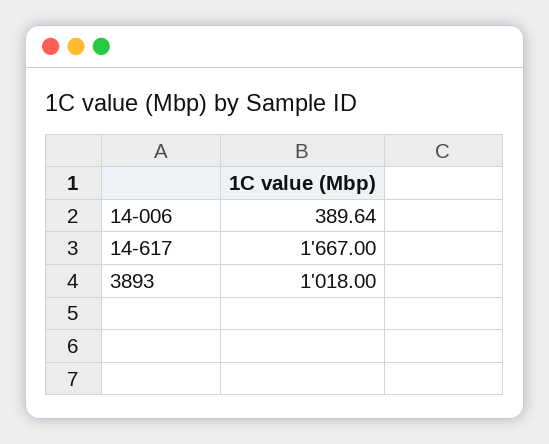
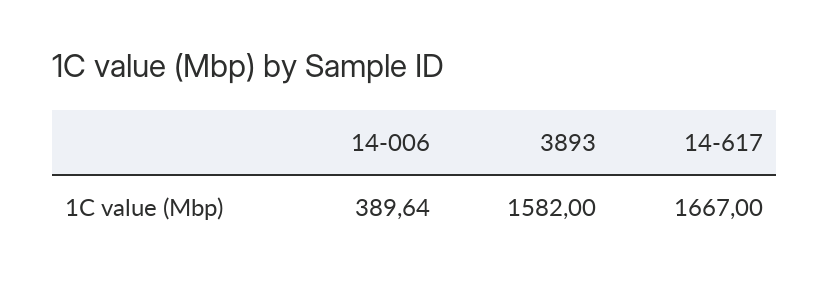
3893: 1018 -> 1582

